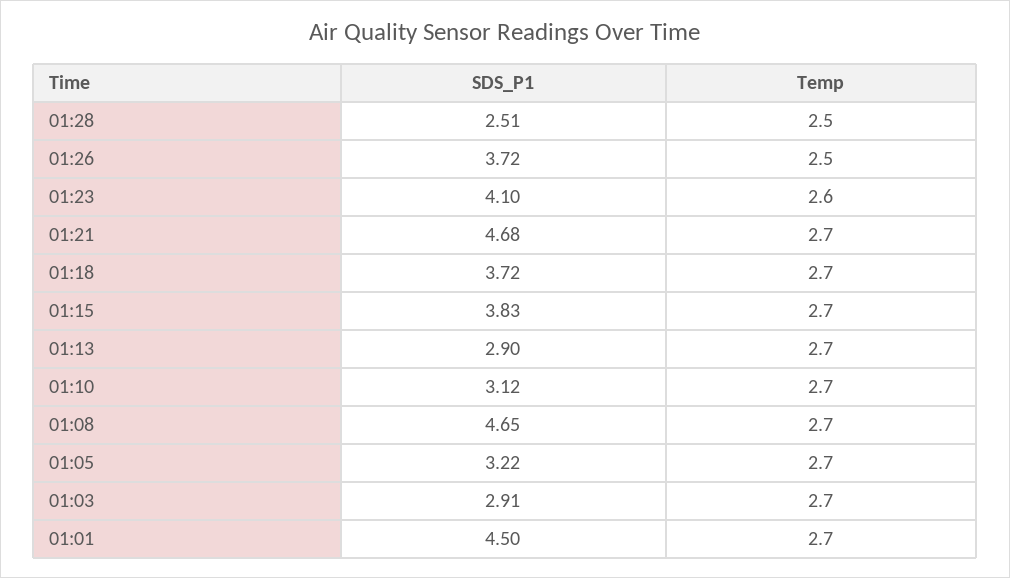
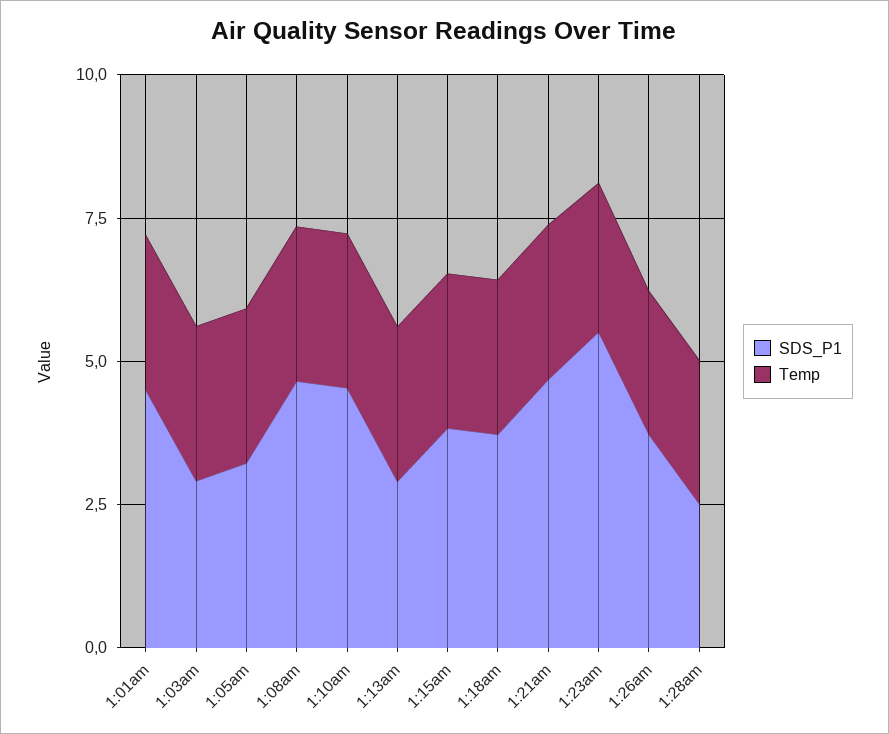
SDS_P1, 01:23: 4.1 -> 5.5
SDS_P1, 01:10: 3.12 -> 4.5

